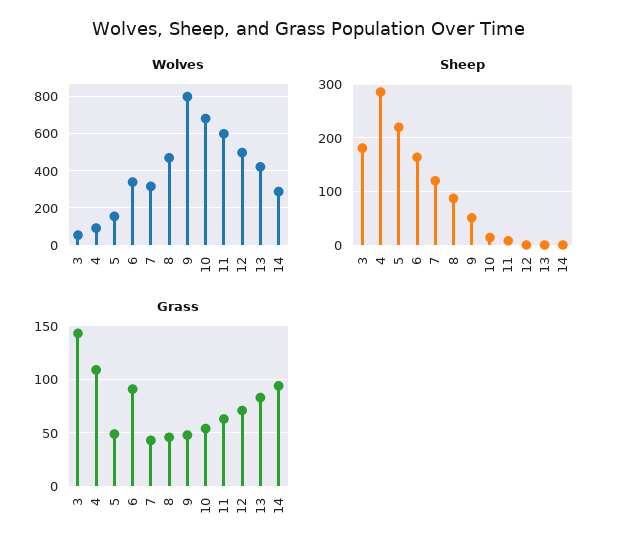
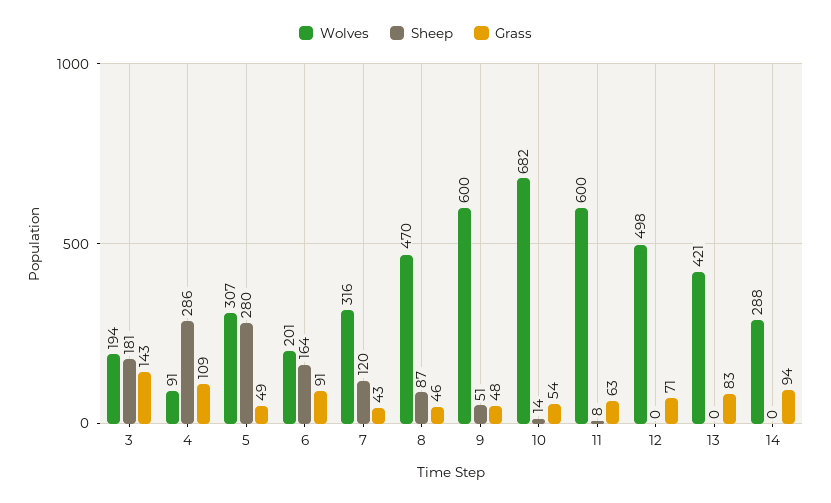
Wolves, 3: 50 -> 194
Wolves, 5: 150 -> 307
Wolves, 6: 350 -> 201
Wolves, 9: 800 -> 600
Sheep, 5: 220 -> 280

